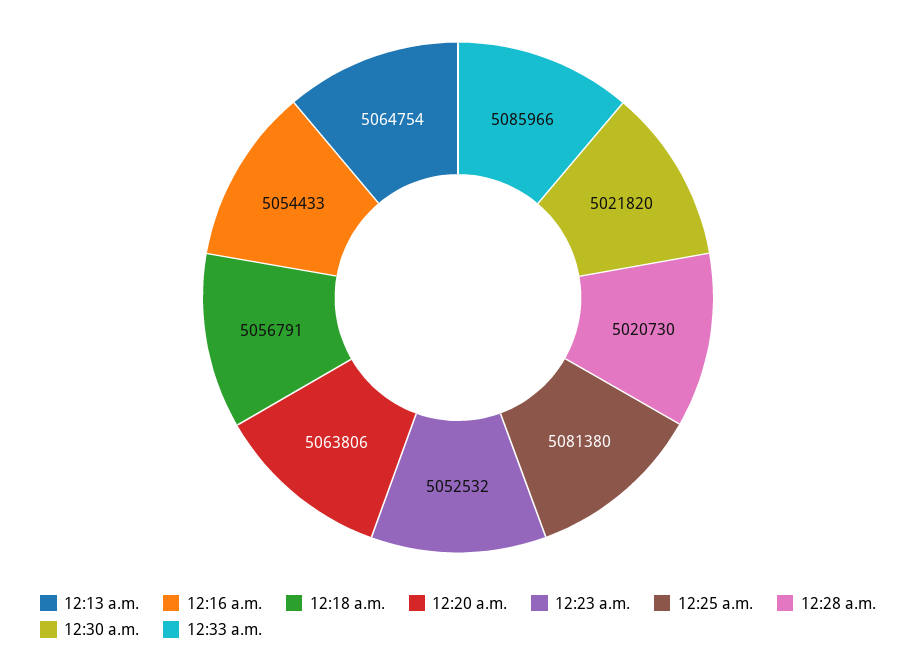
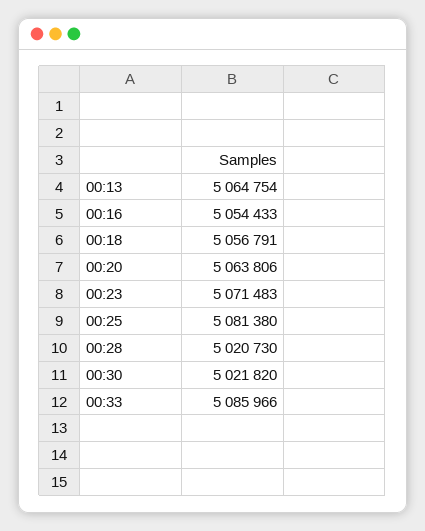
12:23 a.m.: 5052532 -> 5071483

